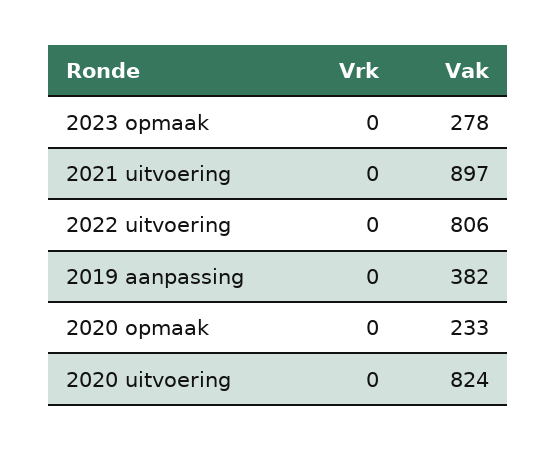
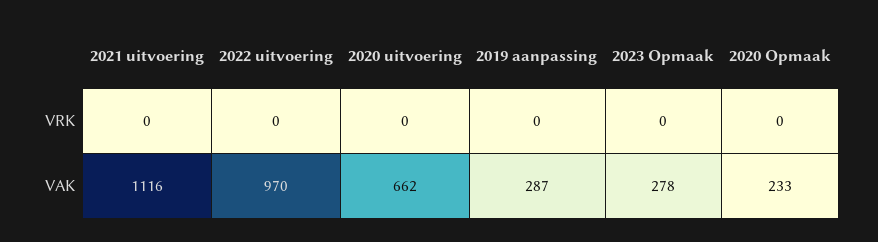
Vak, 2021 uitvoering: 897 -> 1116
Vak, 2022 uitvoering: 806 -> 970
Vak, 2019 aanpassing: 382 -> 287
Vak, 2020 uitvoering: 824 -> 662

